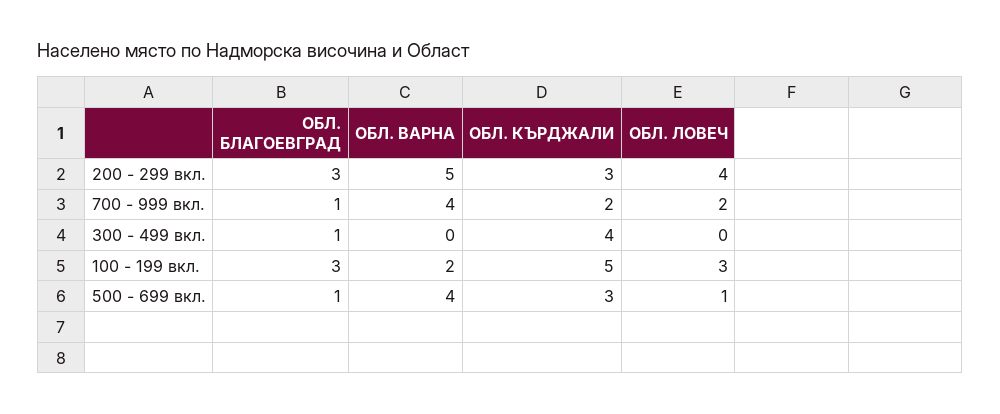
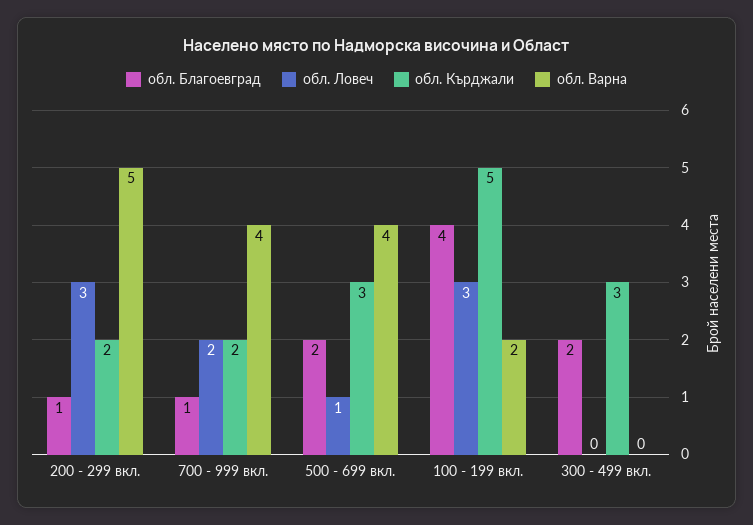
ОБЛ. БЛАГОЕВГРАД, 200 - 299 вкл.: 3 -> 1
ОБЛ. КЪРДЖАЛИ, 200 - 299 вкл.: 3 -> 2
ОБЛ. ЛОВЕЧ, 200 - 299 вкл.: 4 -> 3
ОБЛ. БЛАГОЕВГРАД, 300 - 499 вкл.: 1 -> 2
ОБЛ. КЪРДЖАЛИ, 300 - 499 вкл.: 4 -> 3
ОБЛ. БЛАГОЕВГРАД, 100 - 199 вкл.: 3 -> 4
ОБЛ. БЛАГОЕВГРАД, 500 - 699 вкл.: 1 -> 2

